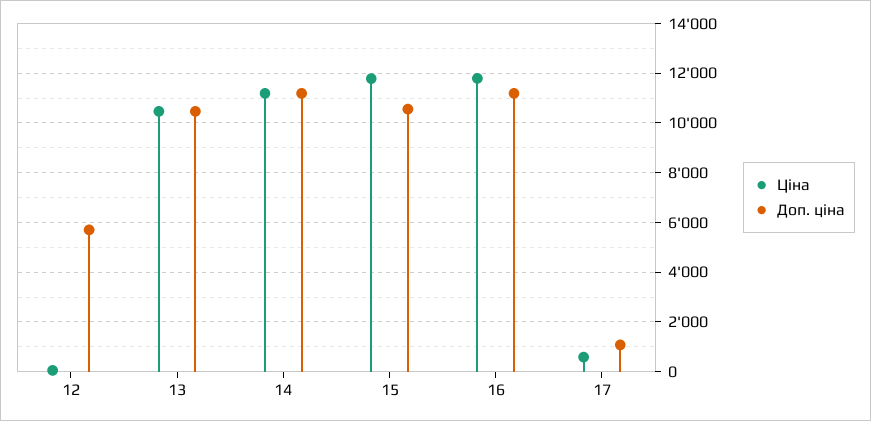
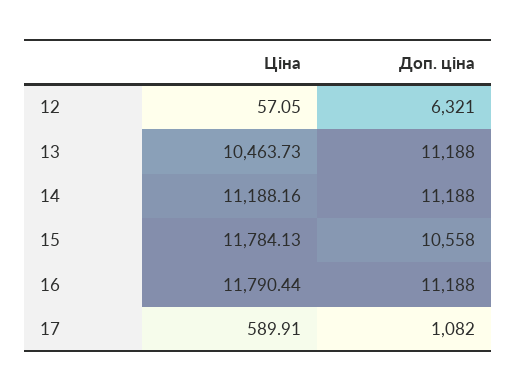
Доп. ціна, 12: 5750 -> 6321
Доп. ціна, 13: 10500 -> 11188

